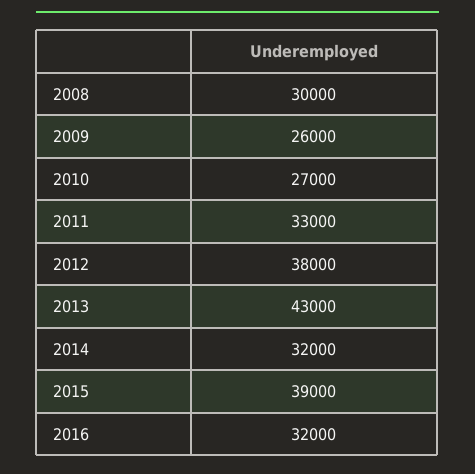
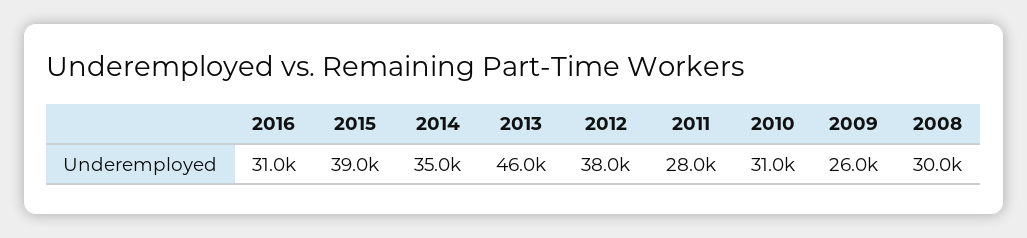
2010: 27000 -> 31000
2011: 33000 -> 28000
2013: 43000 -> 46000
2014: 32000 -> 35000
2016: 32000 -> 31000

